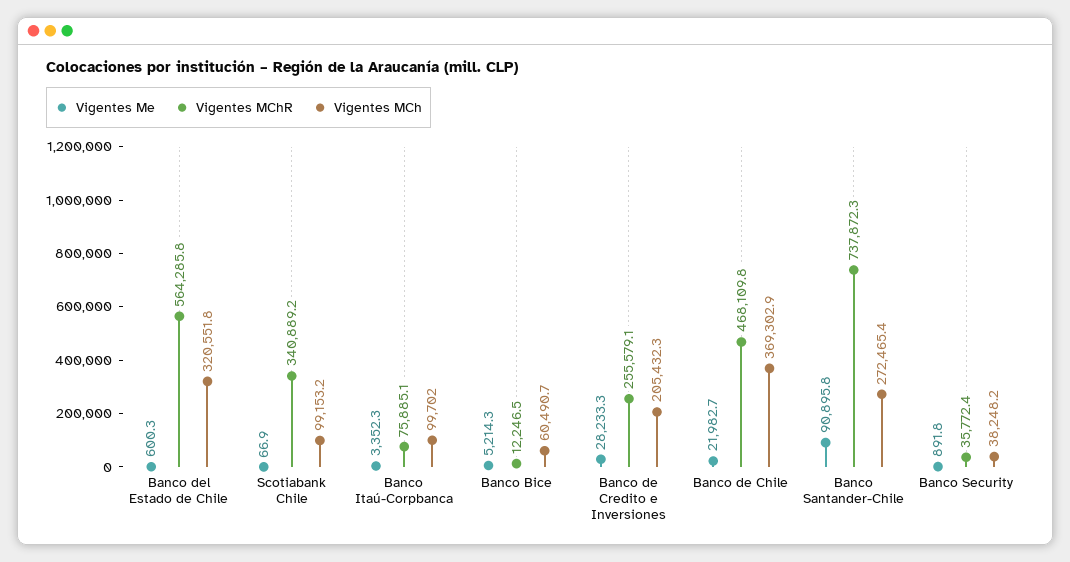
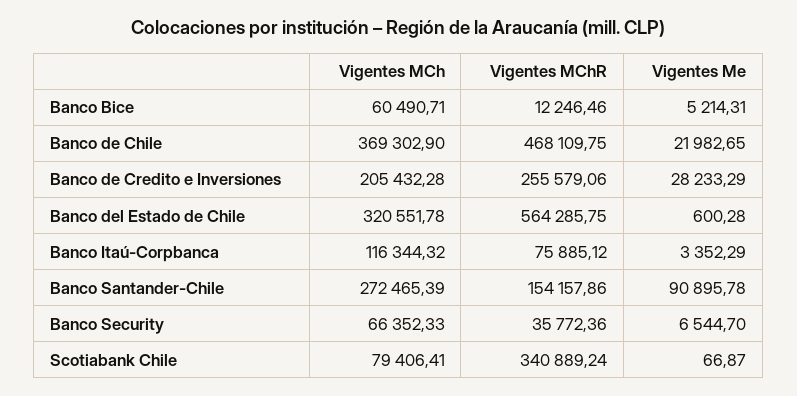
Vigentes MCh, Scotiabank Chile: 99153.2 -> 79406.41
Vigentes MCh, Banco Itaú-Corpbanca: 99702 -> 116344.32
Vigentes MChR, Banco Santander-Chile: 737872.3 -> 154157.86
Vigentes Me, Banco Security: 891.8 -> 6544.7
Vigentes MCh, Banco Security: 38248.2 -> 66352.33

